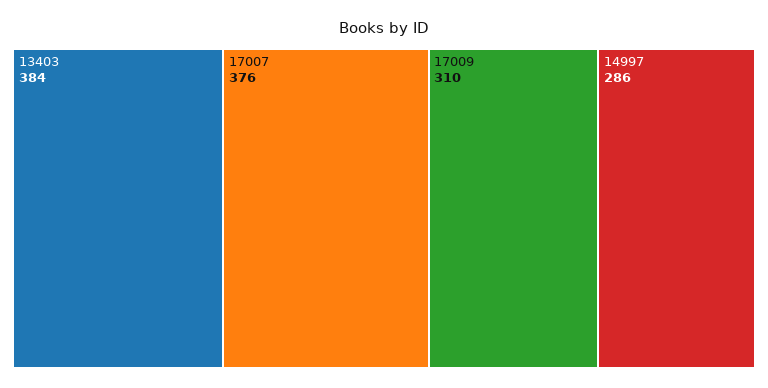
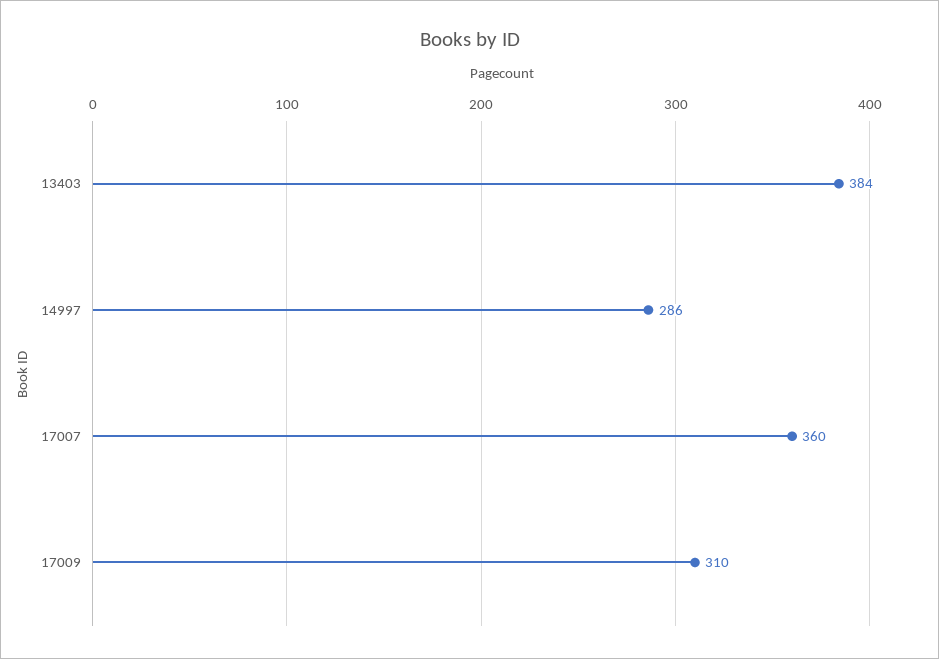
17007: 376 -> 360

